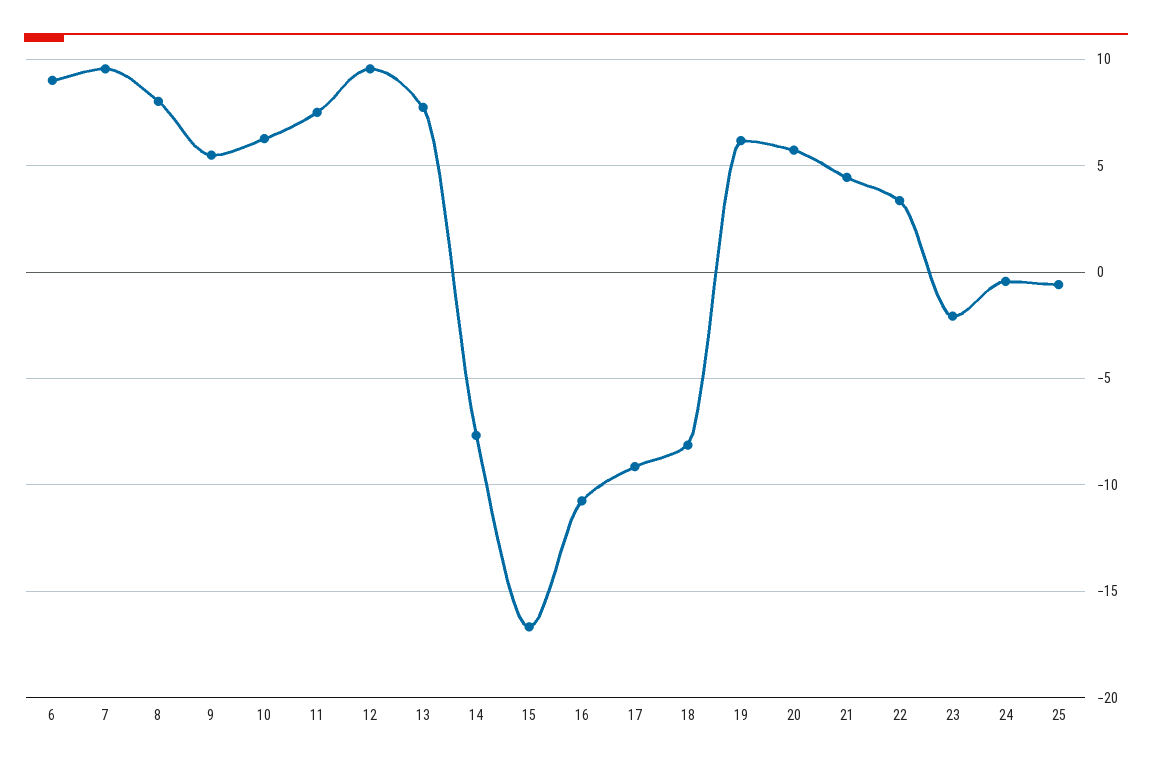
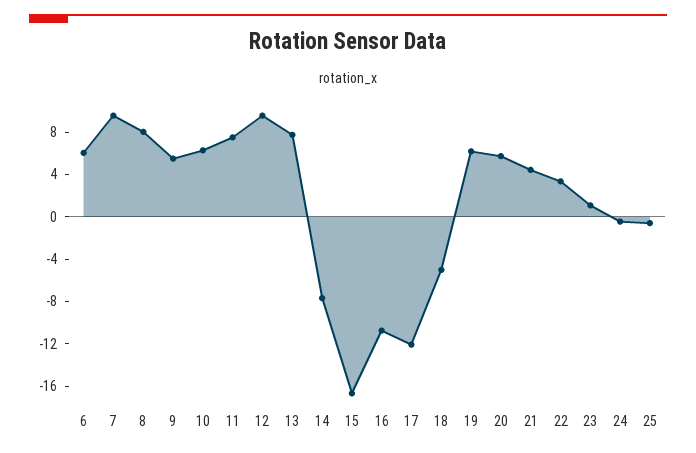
6: 9 -> 6
17: -9 -> -12
18: -8 -> -5
23: -2 -> 1

